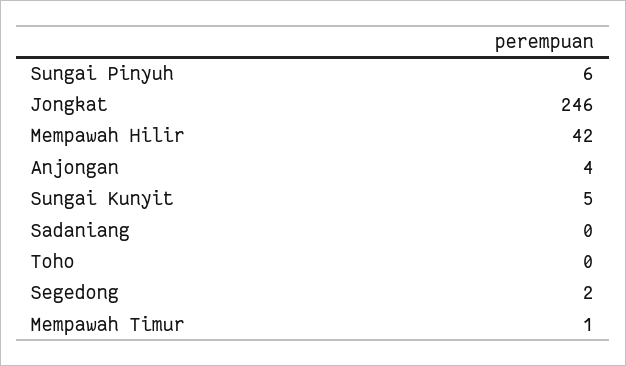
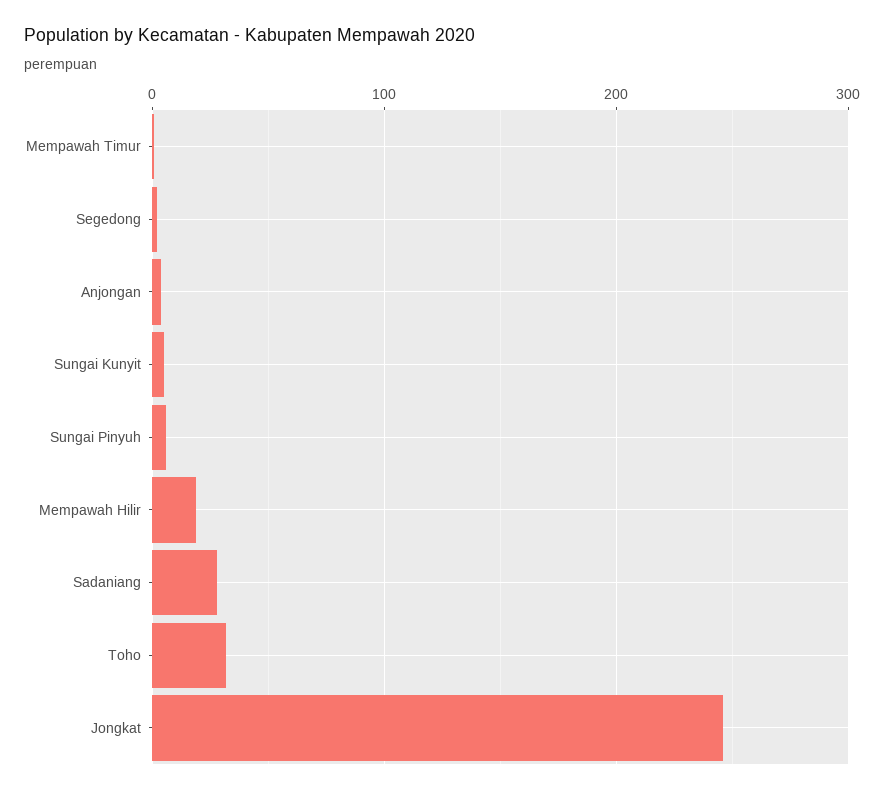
Mempawah Hilir: 42 -> 20
Sadaniang: 0 -> 30
Toho: 0 -> 30

